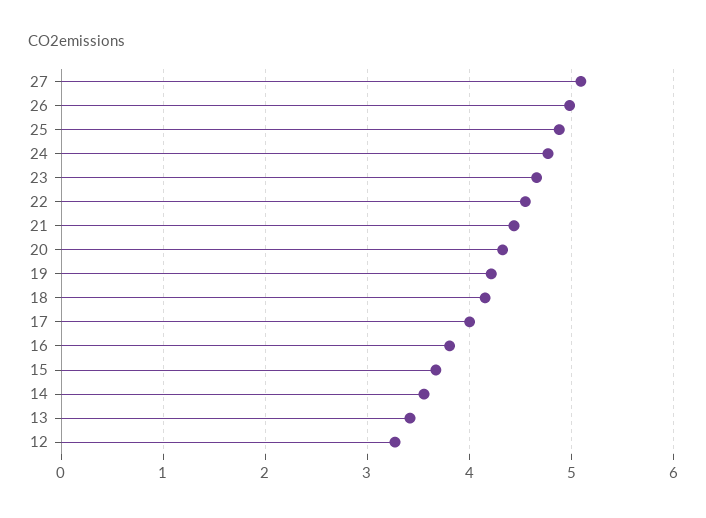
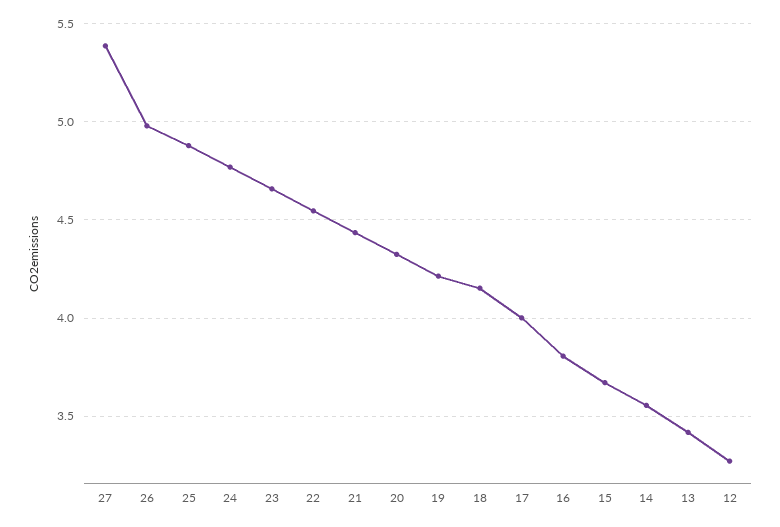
27: 5.1 -> 5.4

